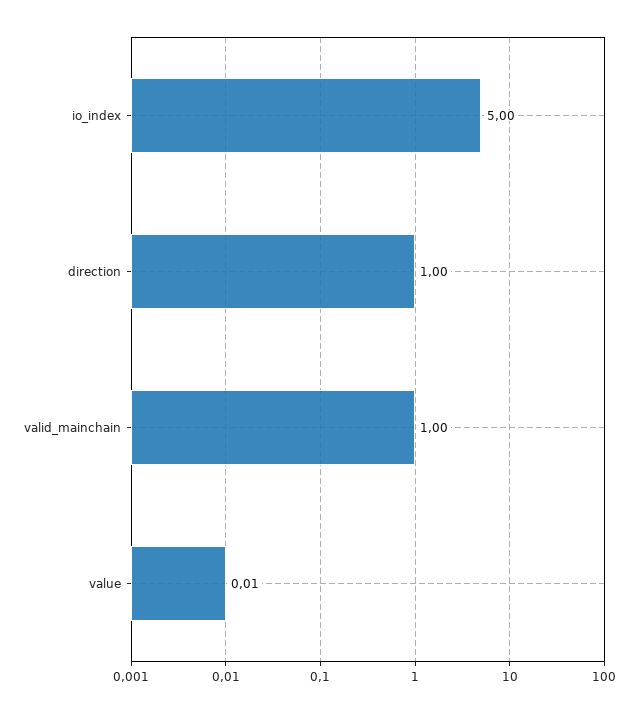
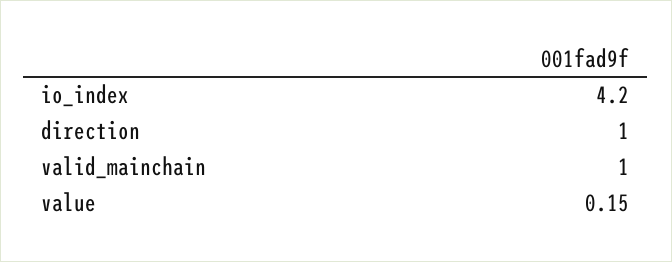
io_index: 5 -> 4.2
value: 0.01 -> 0.15

